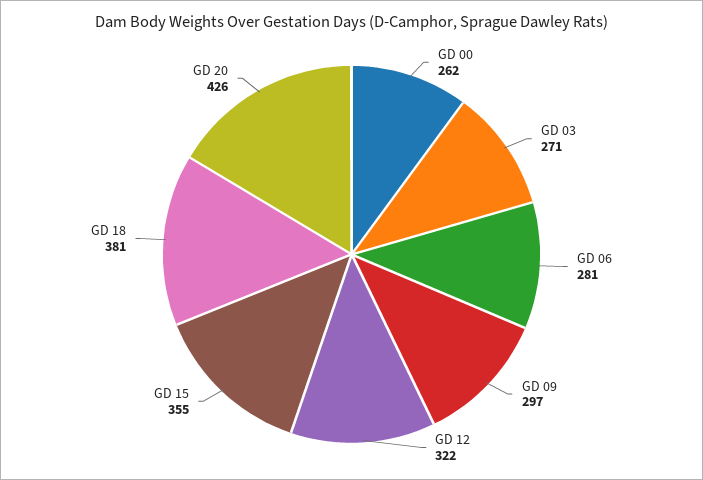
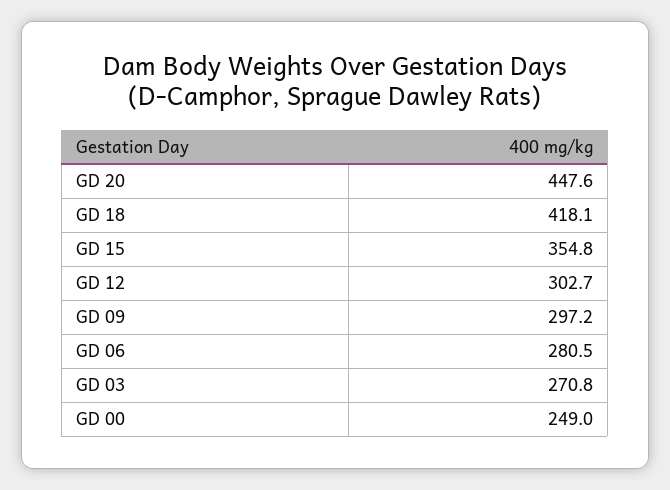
GD 00: 262 -> 249
GD 12: 322 -> 302.7
GD 18: 381 -> 418.1
GD 20: 426 -> 447.6

